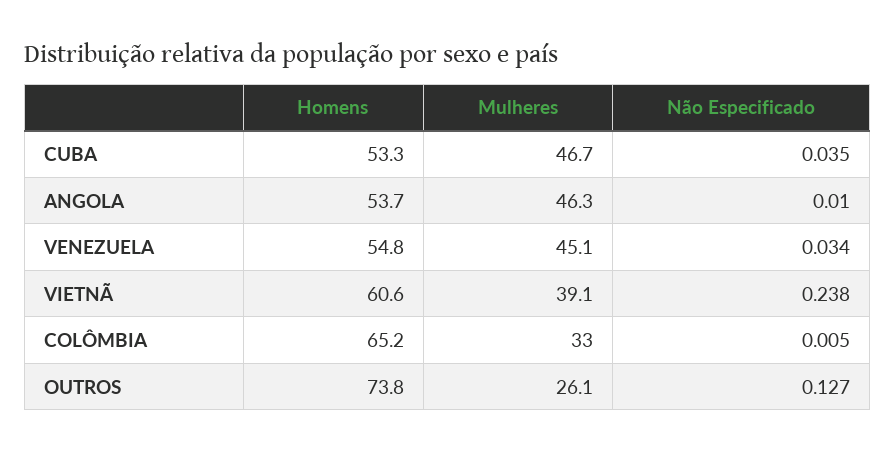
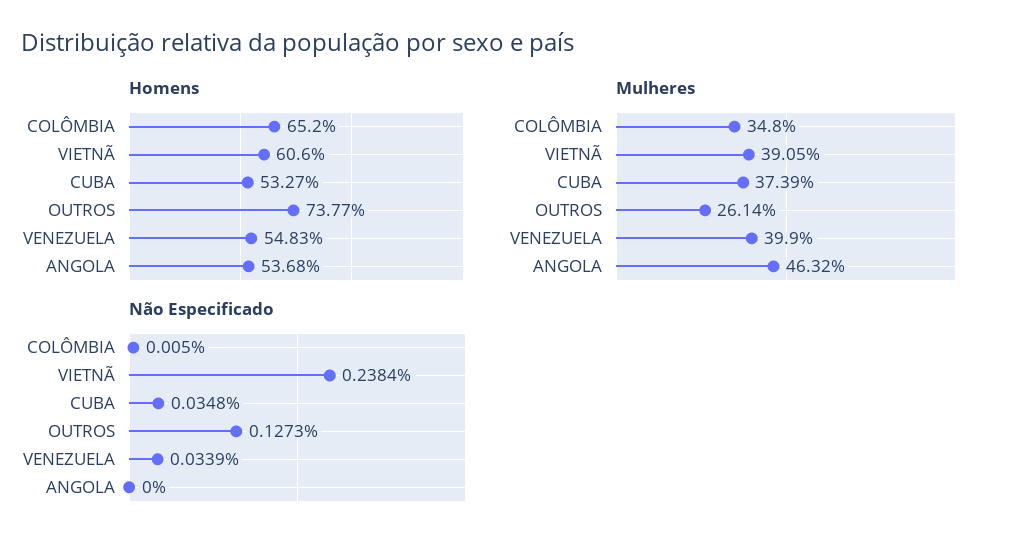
Mulheres, CUBA: 46.7 -> 37.39
Não Especificado, ANGOLA: 0.01 -> 0
Mulheres, VENEZUELA: 45.1 -> 39.9
Mulheres, COLÔMBIA: 33 -> 34.8

